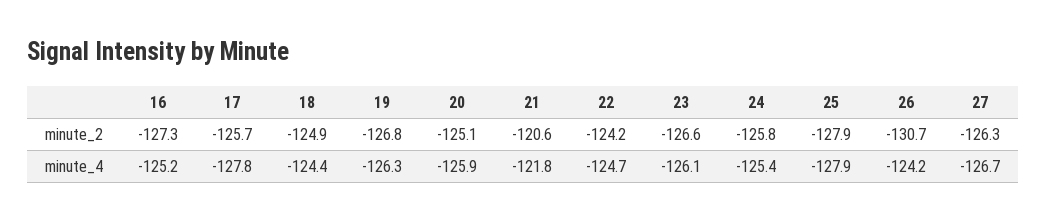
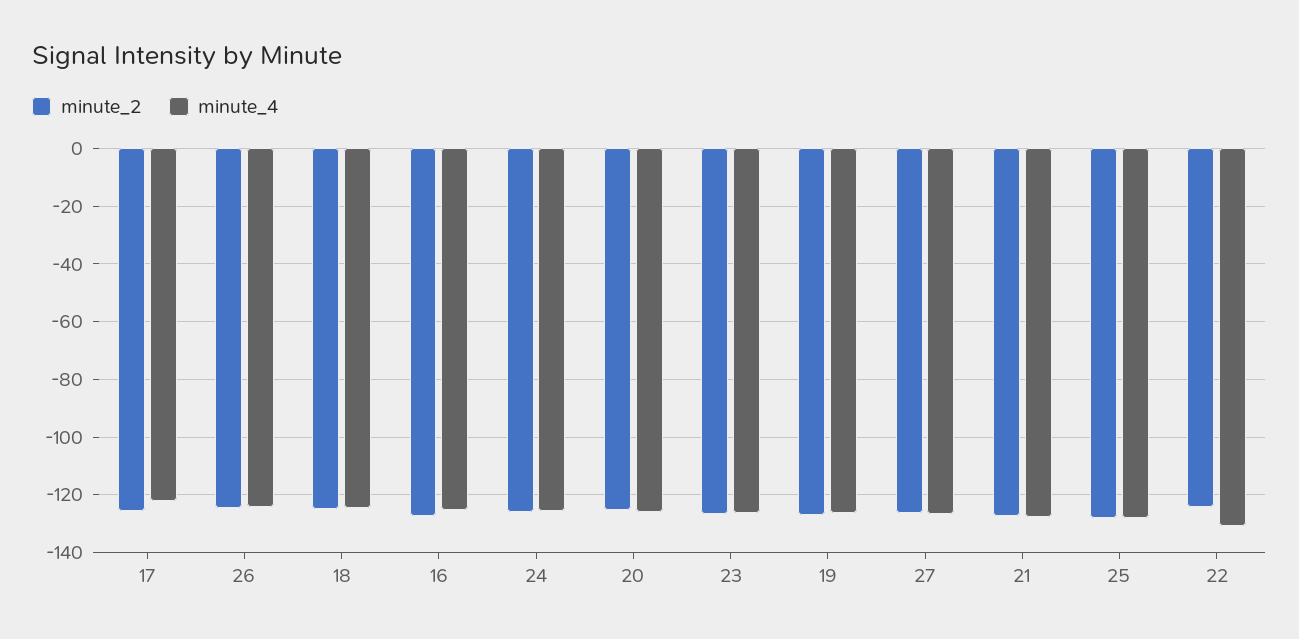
minute_2, 21: -120.6 -> -127.5
minute_2, 26: -130.7 -> -125
minute_4, 17: -127.8 -> -122.5
minute_4, 21: -121.8 -> -127.5
minute_4, 22: -124.7 -> -130

